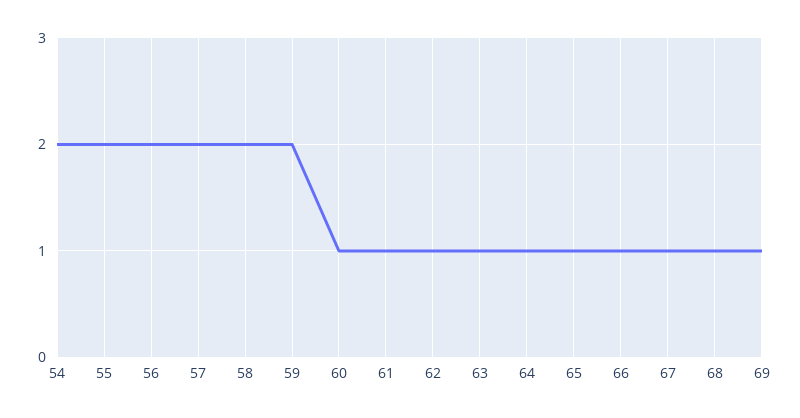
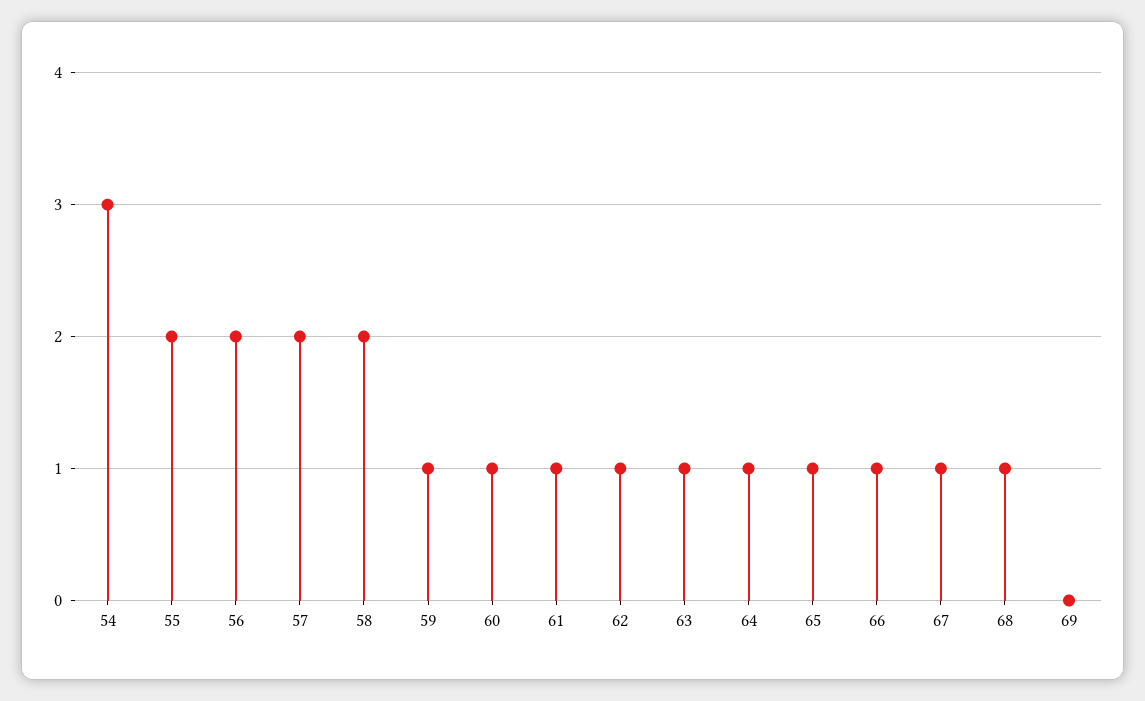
54: 2 -> 3
59: 2 -> 1
69: 1 -> 0

